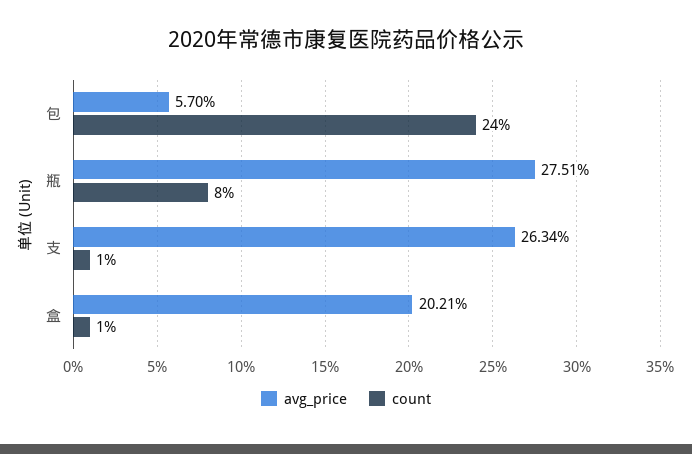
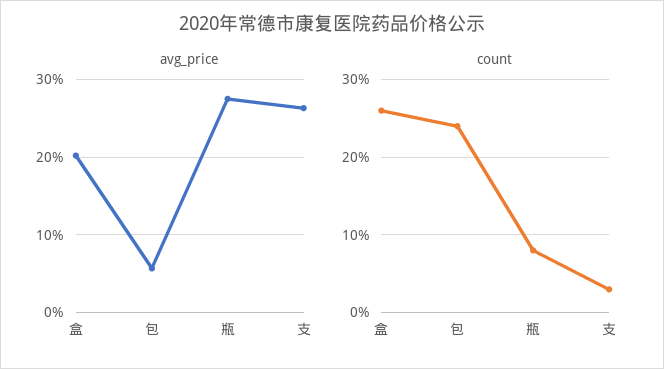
count, 支: 1 -> 3
count, 盒: 1 -> 26

